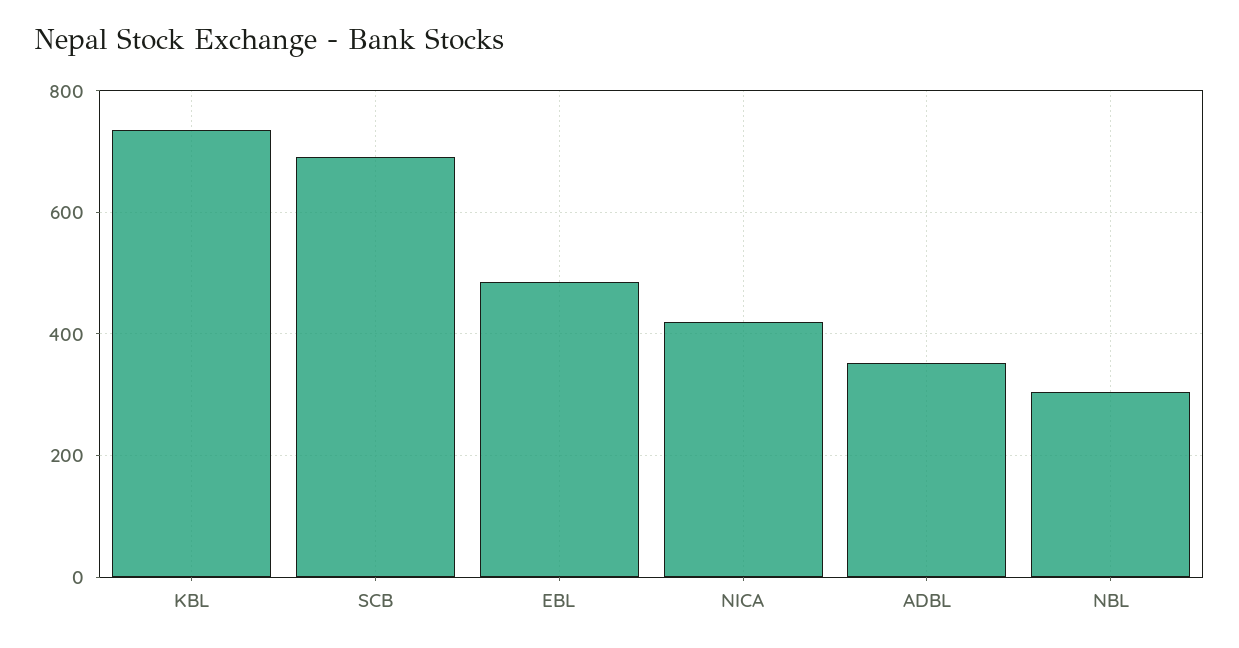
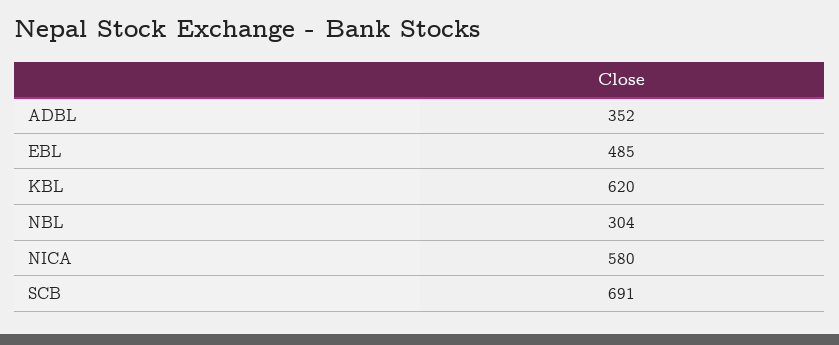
KBL: 740 -> 620
NICA: 420 -> 580

